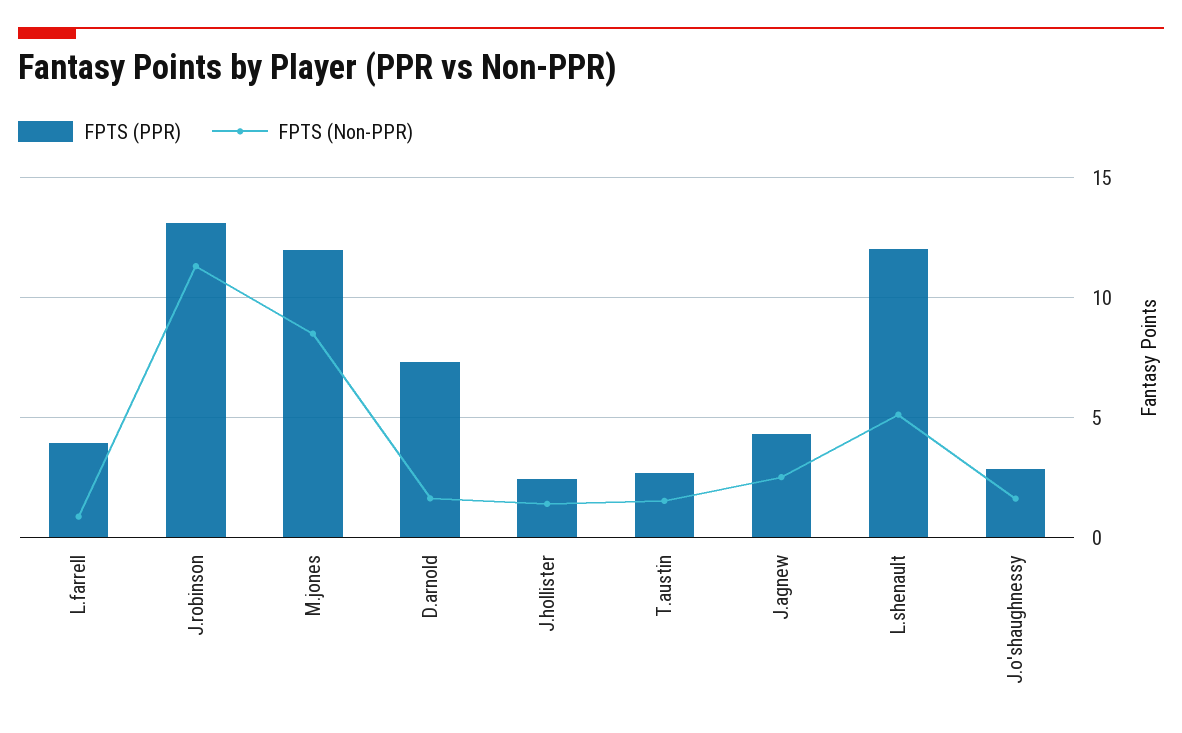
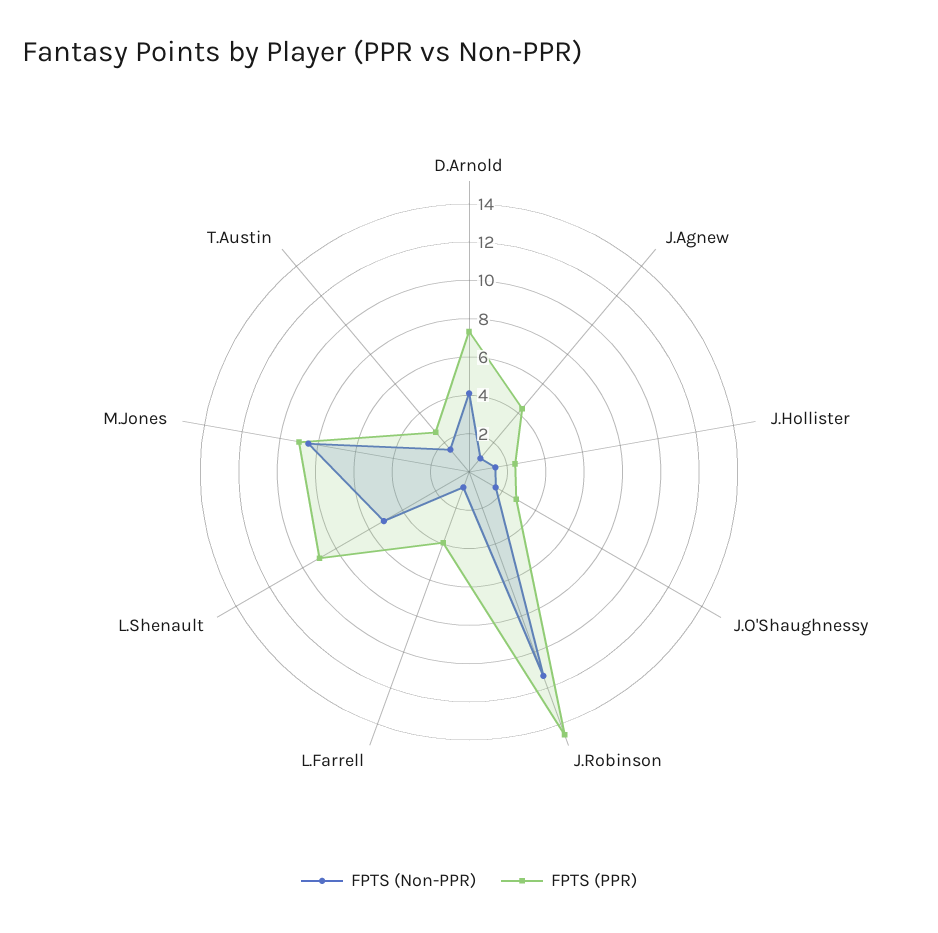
FPTS (PPR), J.robinson: 13 -> 14.5
FPTS (PPR), M.jones: 12 -> 9
FPTS (Non-PPR), D.arnold: 1.5 -> 4
FPTS (Non-PPR), J.agnew: 2.5 -> 1
FPTS (PPR), L.shenault: 12 -> 9

